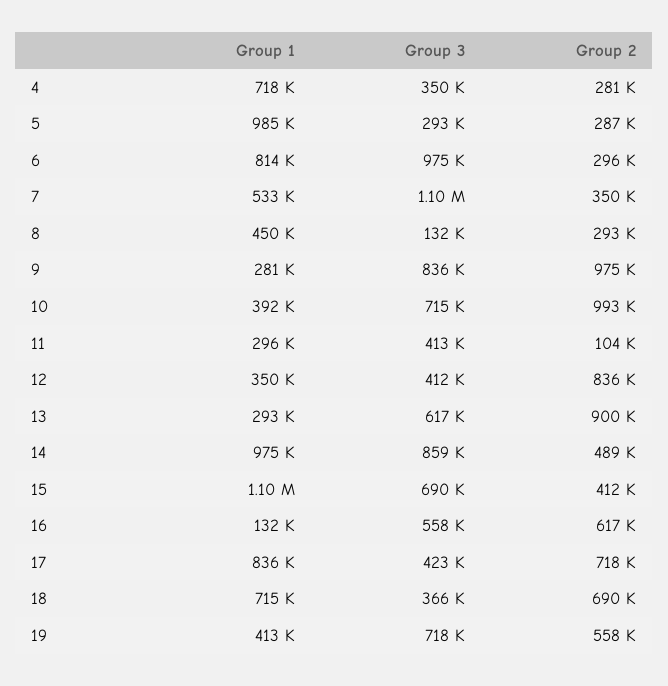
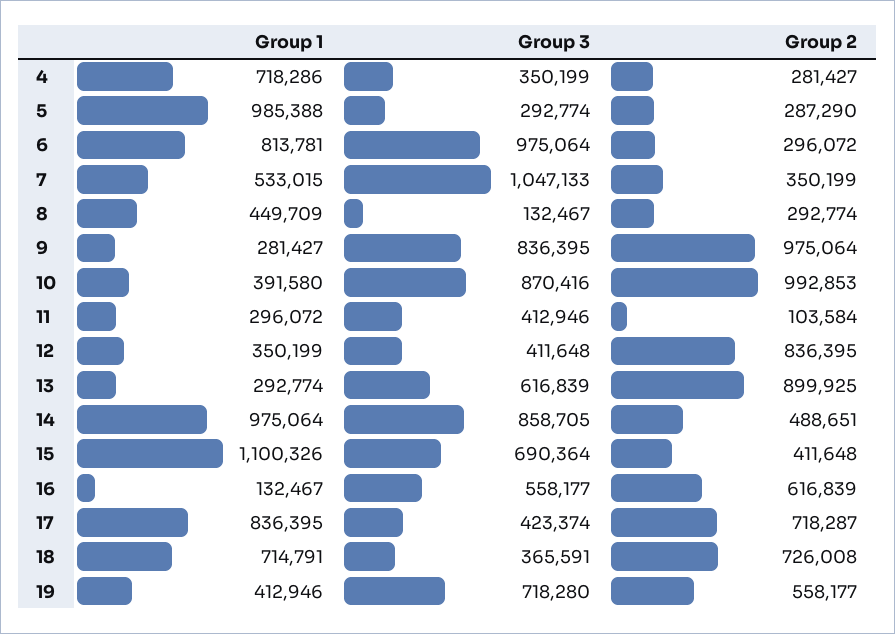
Group 3, 7: 1100000 -> 1047133
Group 3, 10: 715000 -> 870416
Group 2, 18: 690000 -> 726008

